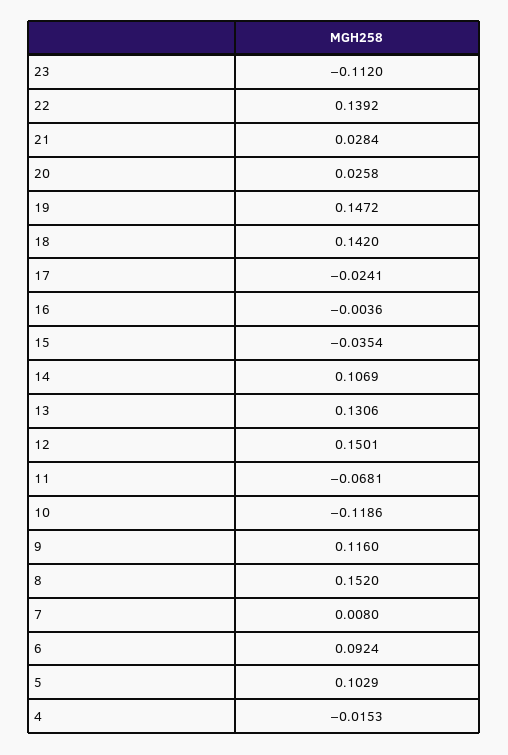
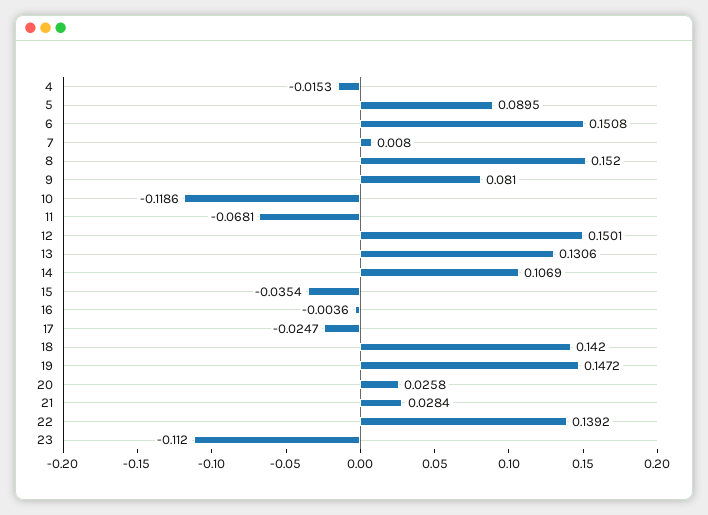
17: -0.0241 -> -0.0247
9: 0.116 -> 0.081
6: 0.0924 -> 0.1508
5: 0.1029 -> 0.0895

